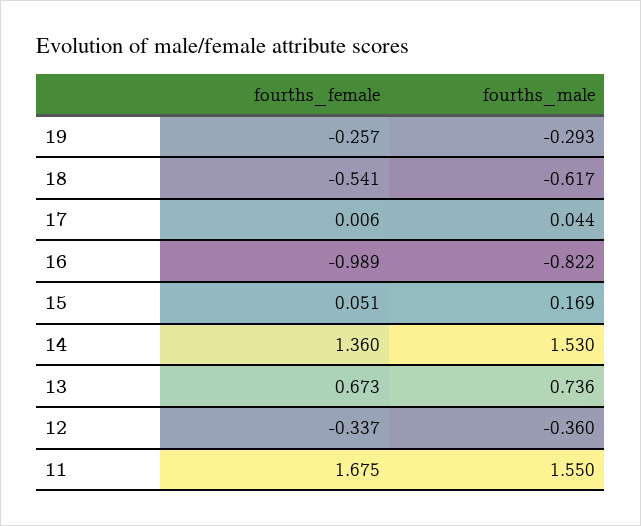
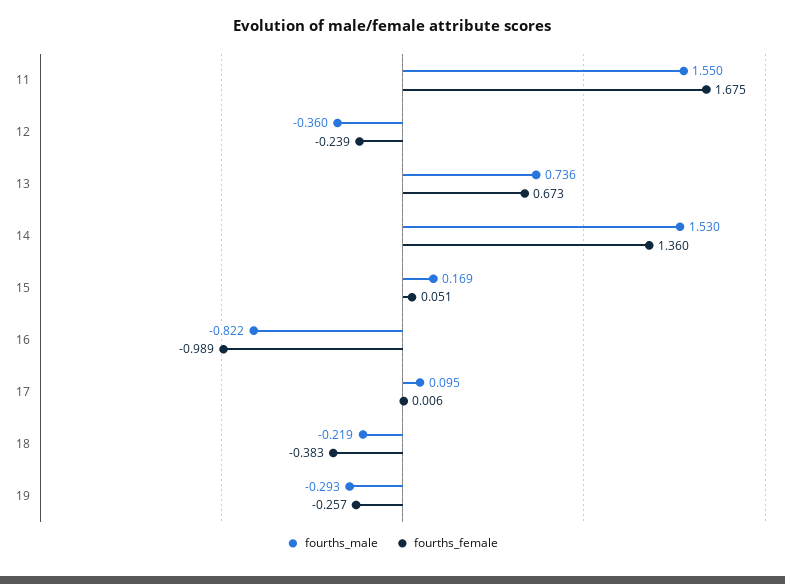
fourths_female, 18: -0.541 -> -0.383
fourths_male, 18: -0.617 -> -0.219
fourths_male, 17: 0.044 -> 0.095
fourths_female, 12: -0.337 -> -0.239

